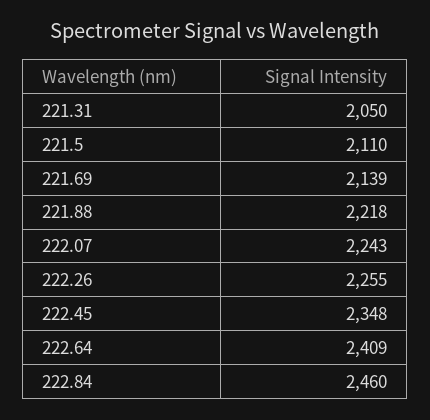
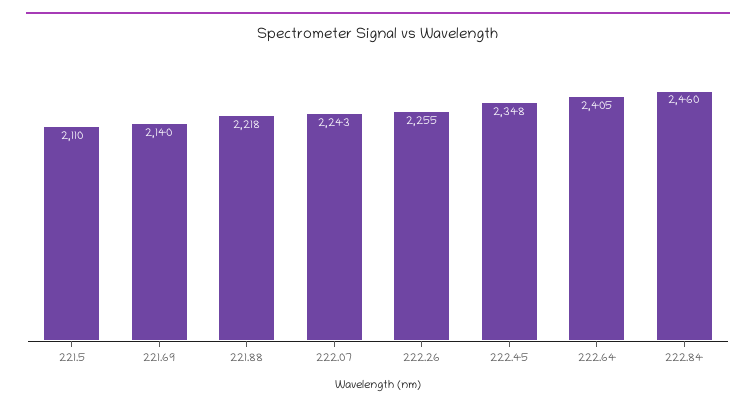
221.31: 2050 -> none
221.69: 2139 -> 2140
222.64: 2409 -> 2405

